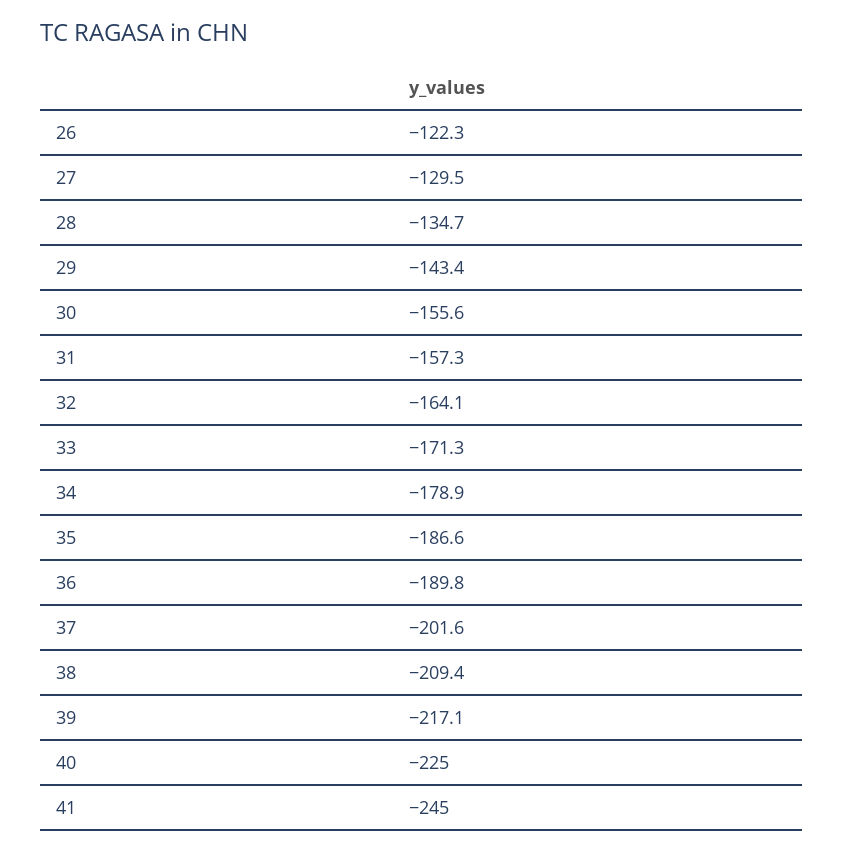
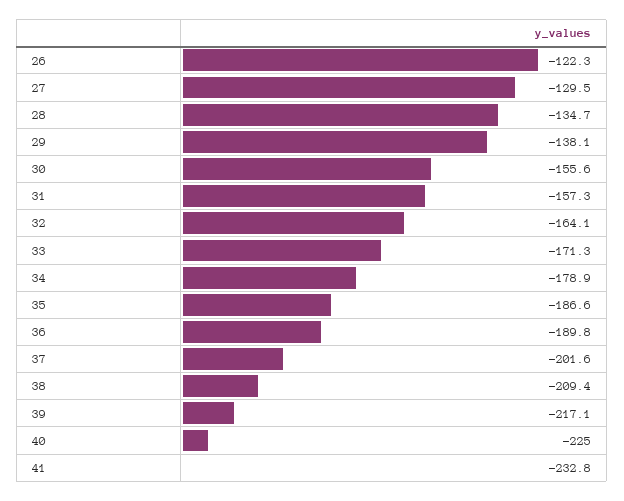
29: -143.4 -> -138.1
41: -245 -> -232.8

